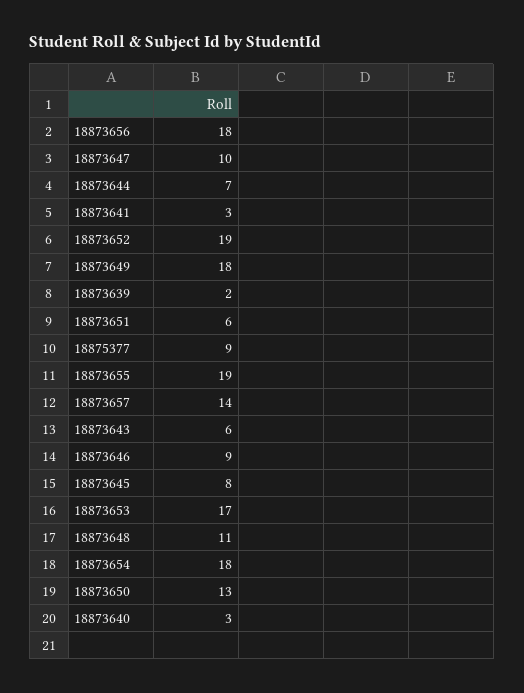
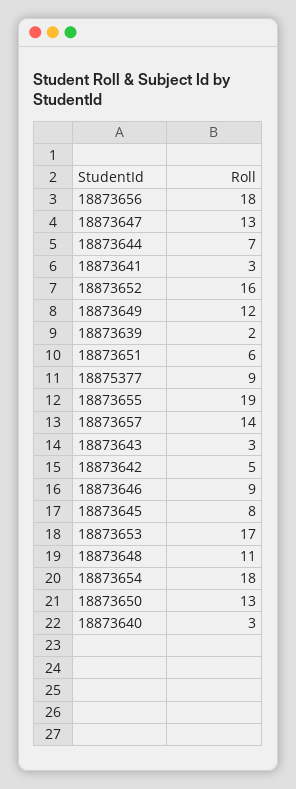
18873647: 10 -> 13
18873652: 19 -> 16
18873649: 18 -> 12
18873643: 6 -> 3
18873642: none -> 5

